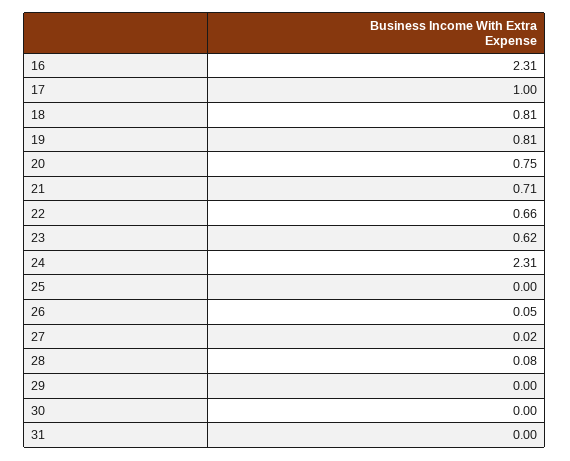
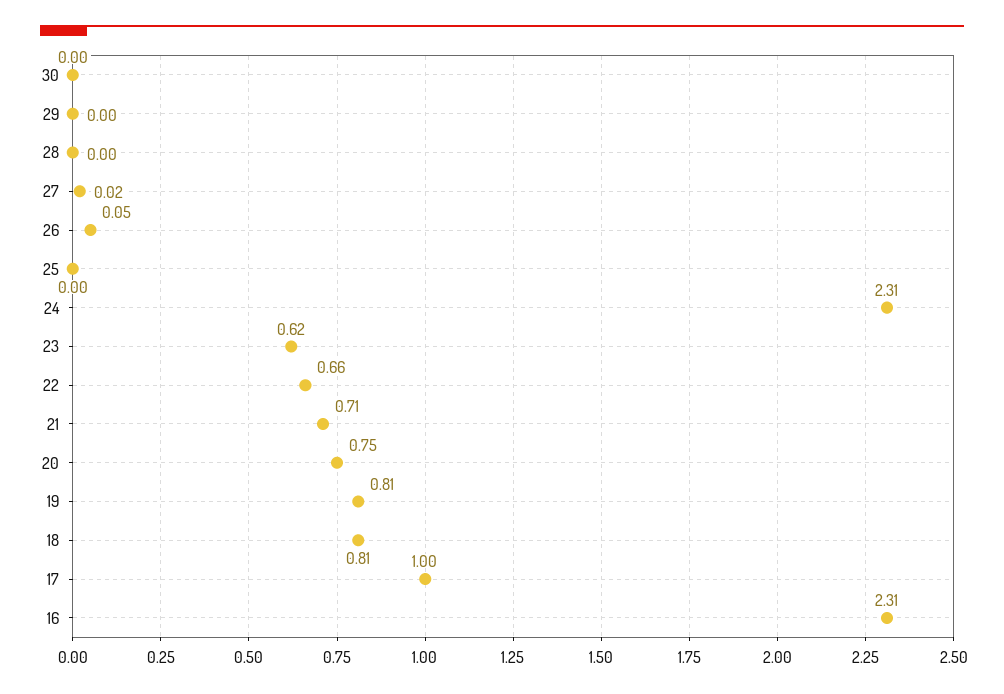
28: 0.08 -> 0
31: 0 -> none

